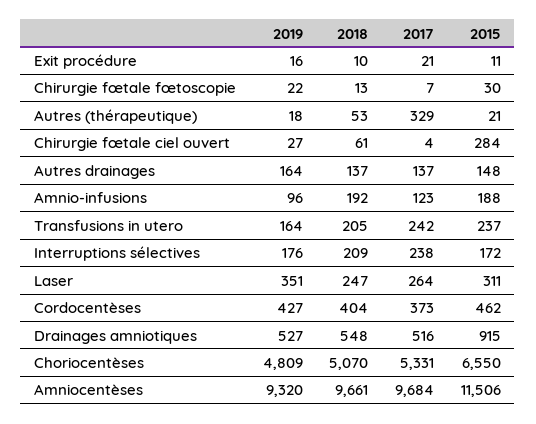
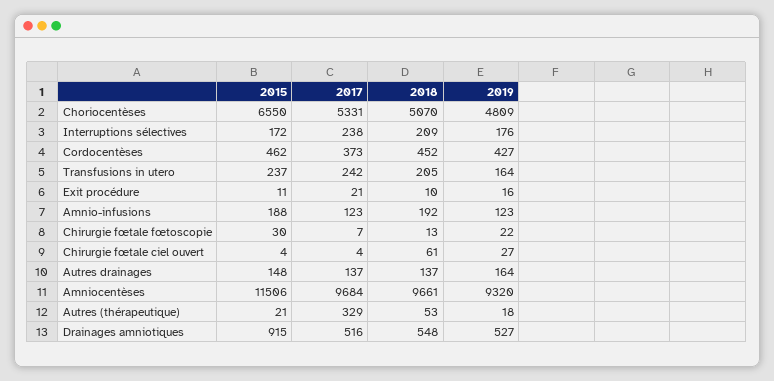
2015, Chirurgie fœtale ciel ouvert: 284 -> 4
2019, Amnio-infusions: 96 -> 123
2019, Laser: 351 -> none
2018, Laser: 247 -> none
2017, Laser: 264 -> none
2015, Laser: 311 -> none
2018, Cordocentèses: 404 -> 452

